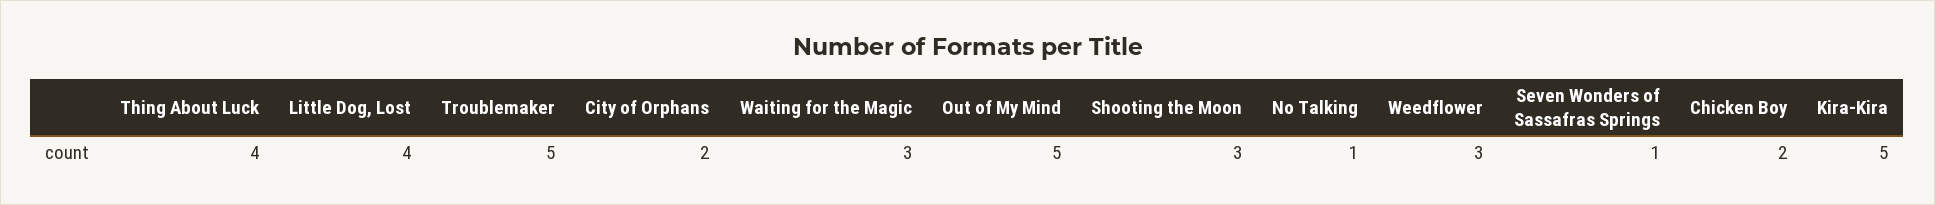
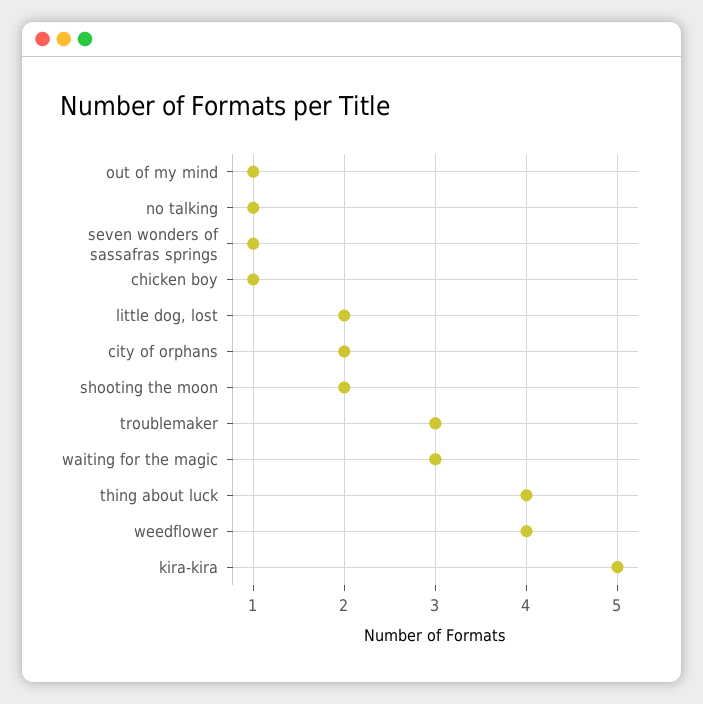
Little Dog, Lost: 4 -> 2
Troublemaker: 5 -> 3
Out of My Mind: 5 -> 1
Shooting the Moon: 3 -> 2
Weedflower: 3 -> 4
Chicken Boy: 2 -> 1

